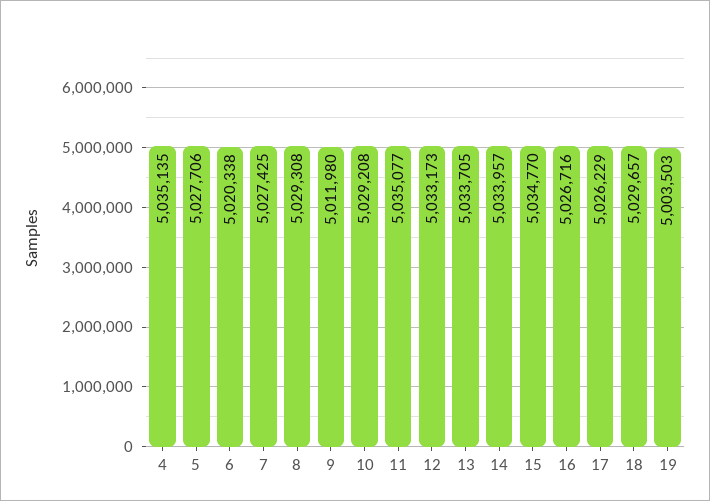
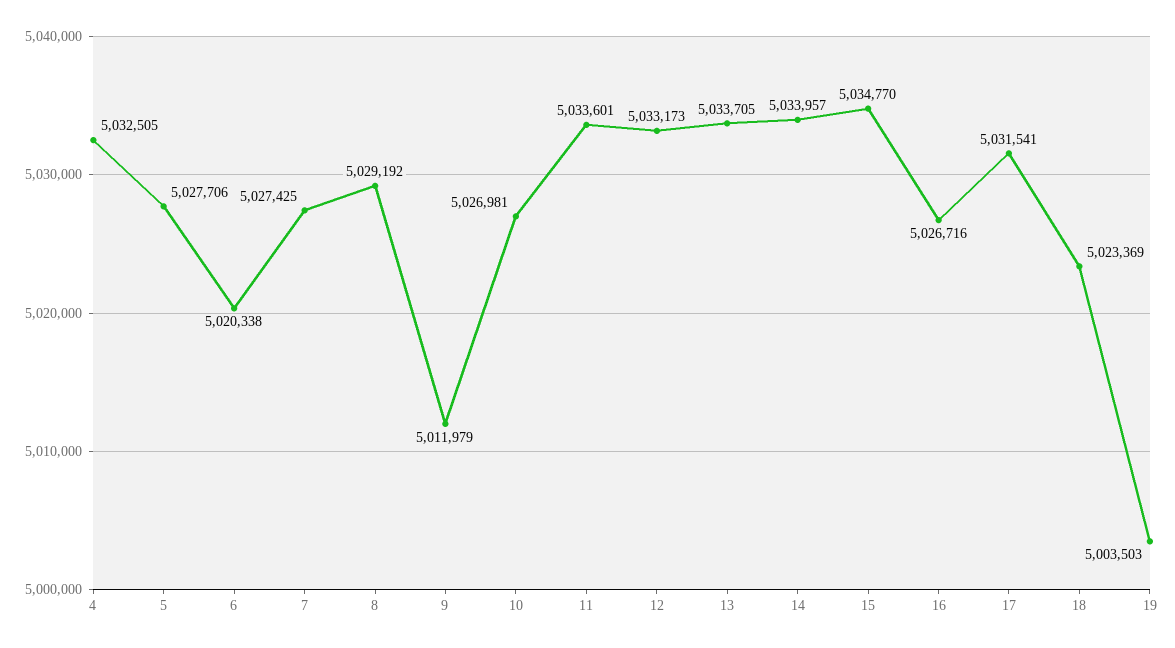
4: 5035135 -> 5032505
8: 5029308 -> 5029192
9: 5011980 -> 5011979
10: 5029208 -> 5026981
11: 5035077 -> 5033601
17: 5026229 -> 5031541
18: 5029657 -> 5023369

